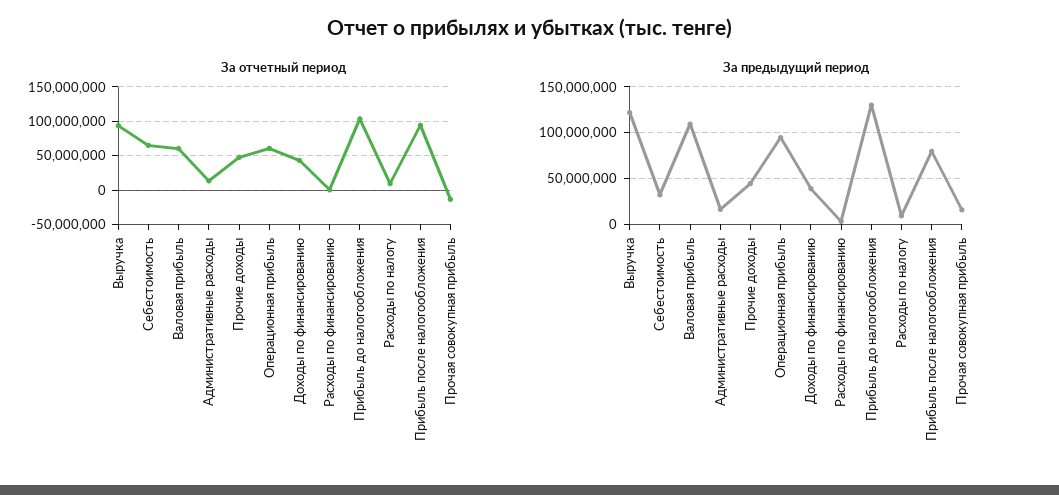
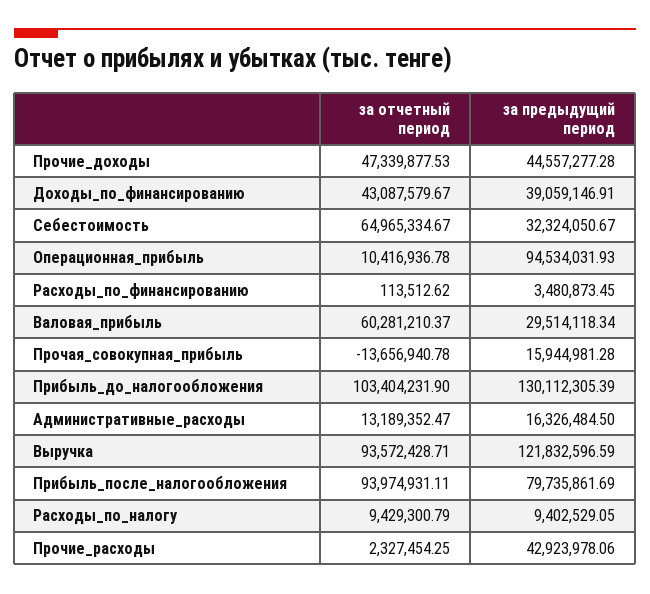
За отчетный период, Операционная прибыль: 60000000 -> 10416936.78
За предыдущий период, Валовая прибыль: 110000000 -> 29514118.34
За отчетный период, Прочие_расходы: none -> 2327454.25
За предыдущий период, Прочие_расходы: none -> 42923978.06

